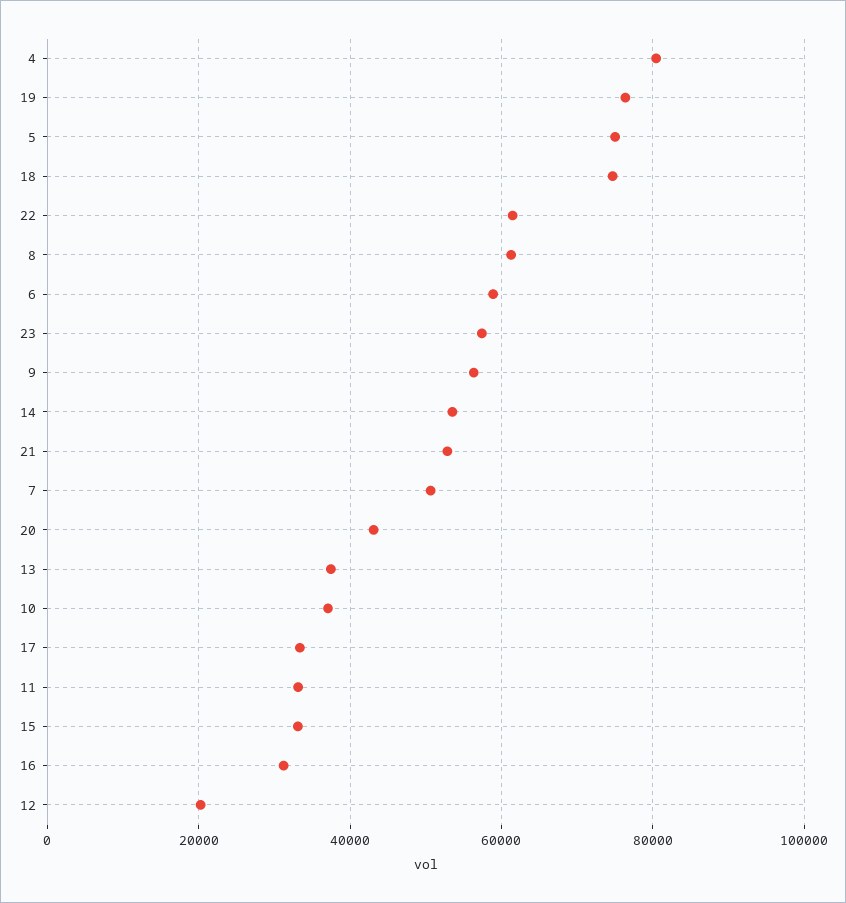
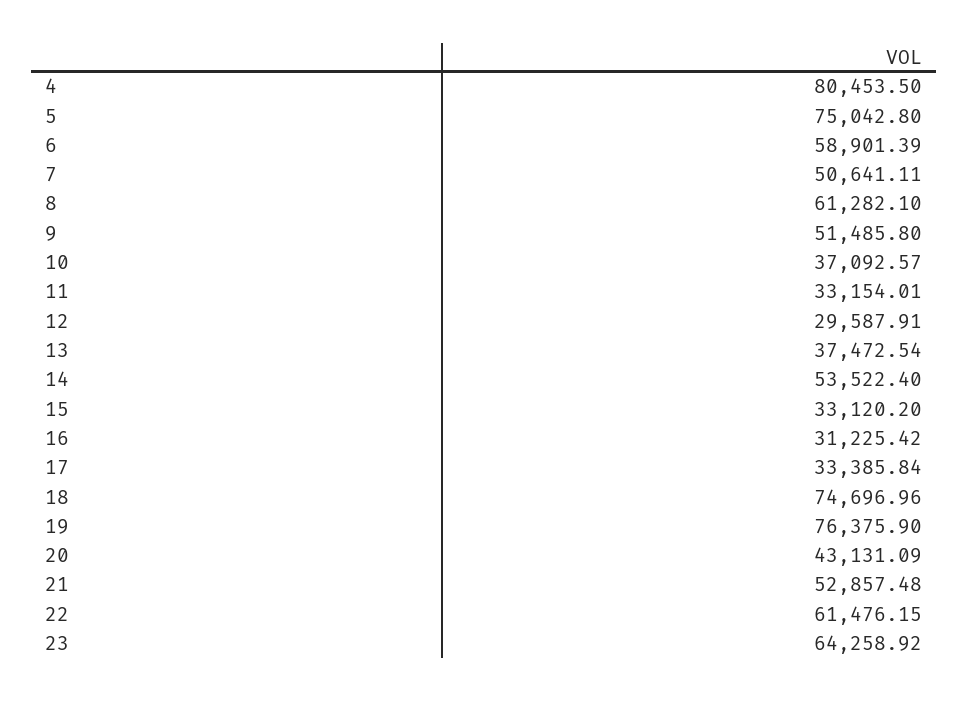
23: 58000 -> 64258.92
9: 56000 -> 51485.8
12: 20000 -> 29587.91

